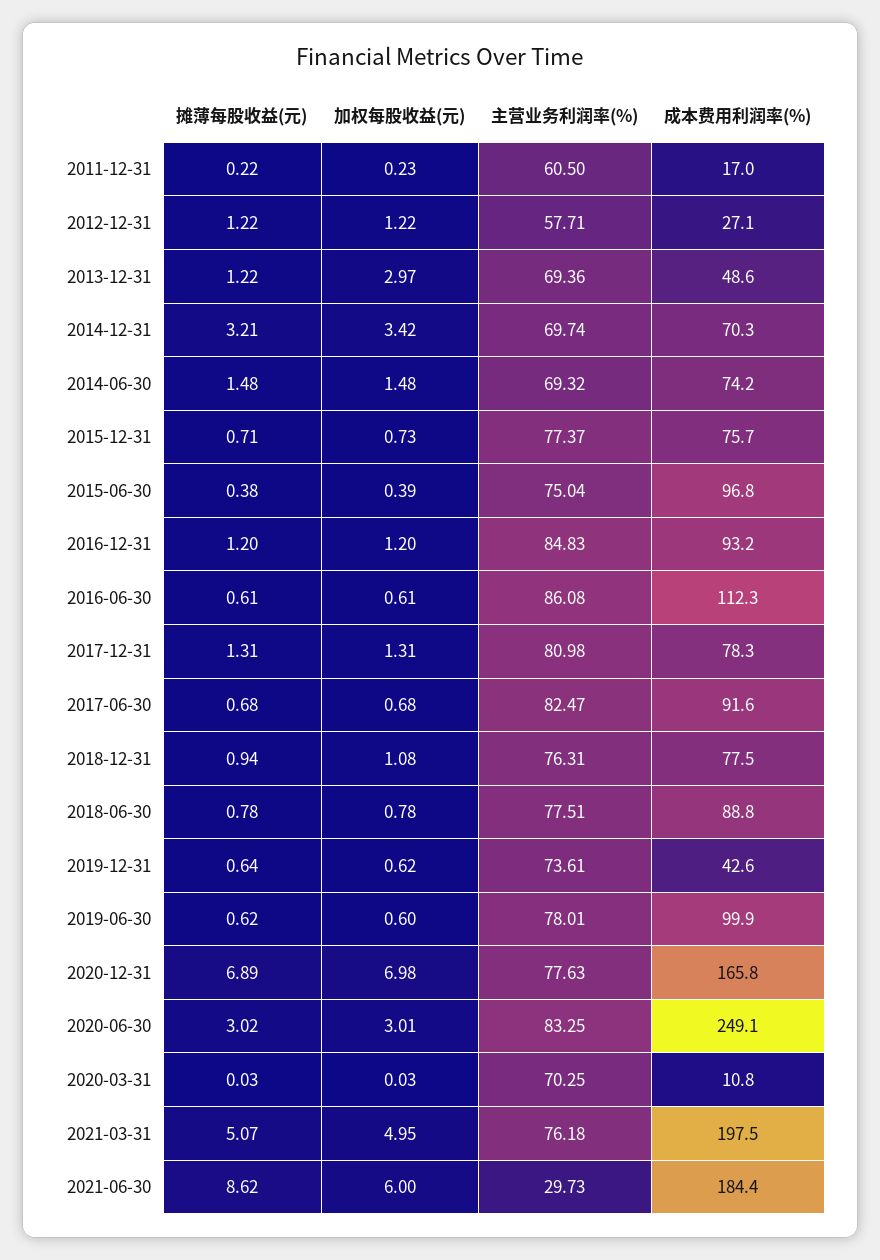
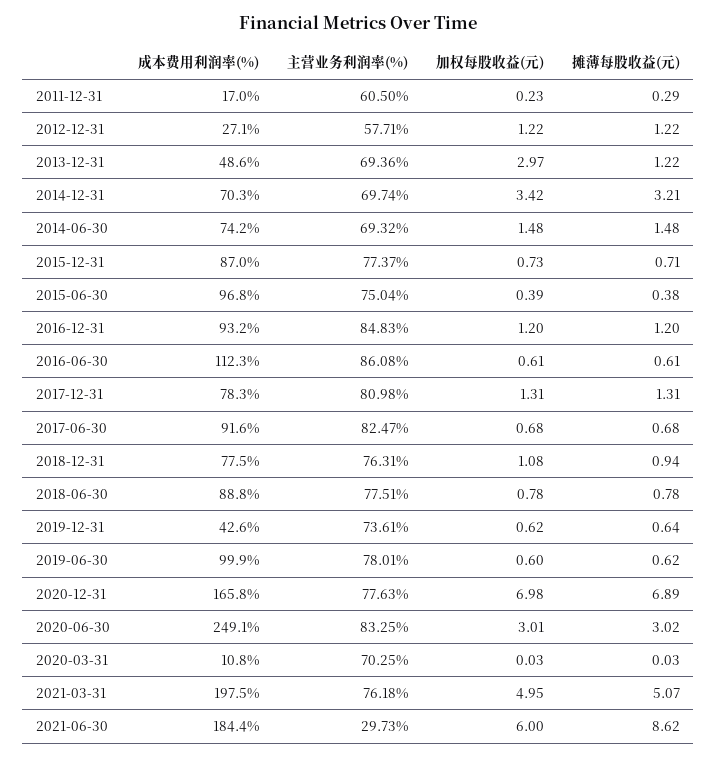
摊薄每股收益(元), 2011-12-31: 0.22 -> 0.29
成本费用利润率(%), 2015-12-31: 75.7 -> 87

